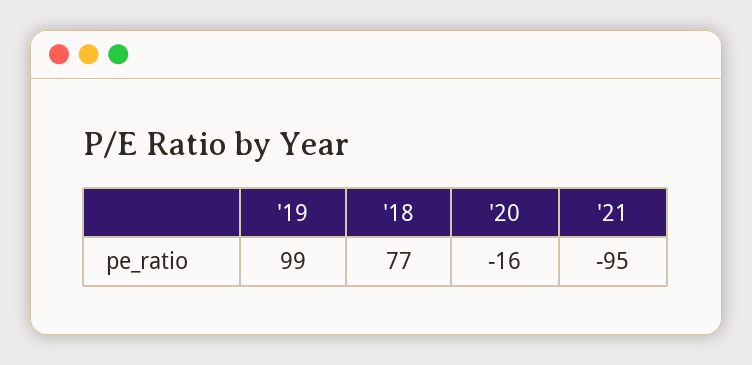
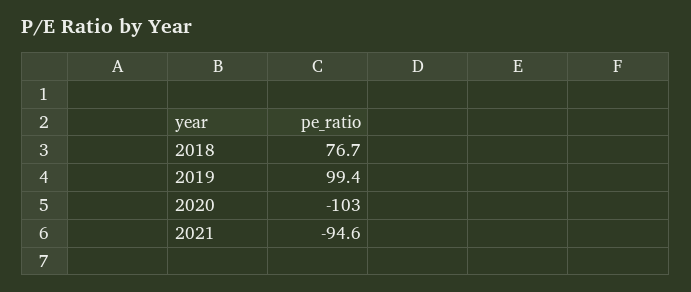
'20: -16 -> -103

